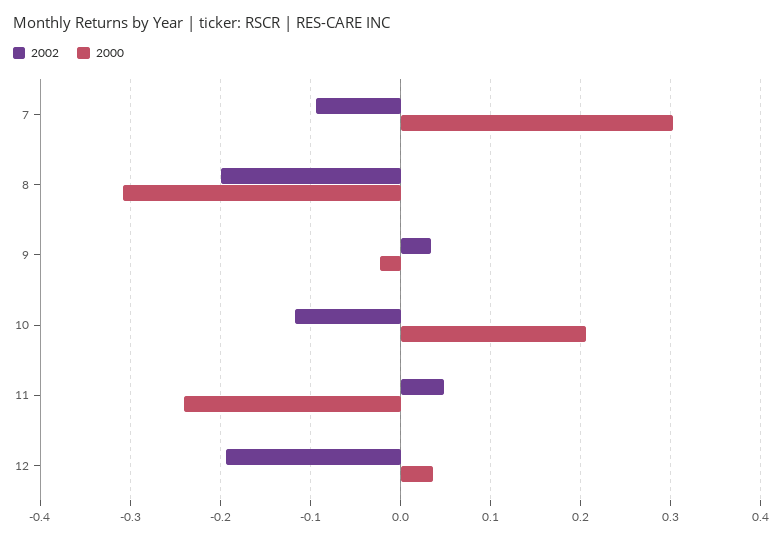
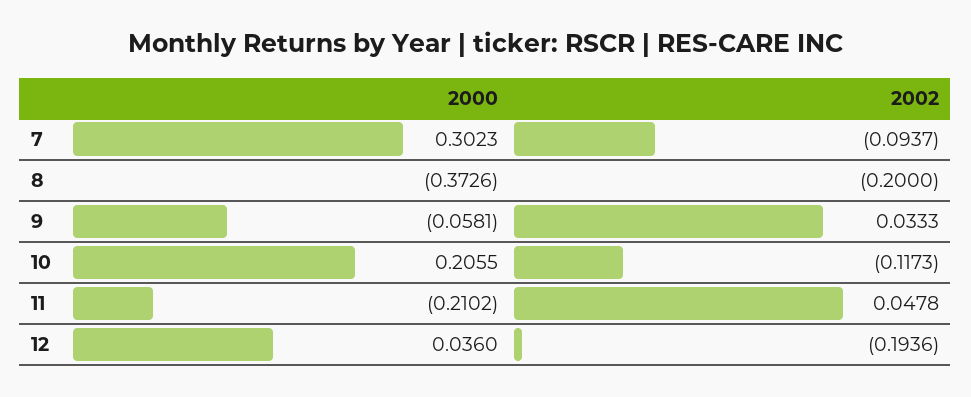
2000, 8: -0.31 -> -0.3726
2000, 9: -0.02 -> -0.0581
2000, 11: -0.24 -> -0.2102

